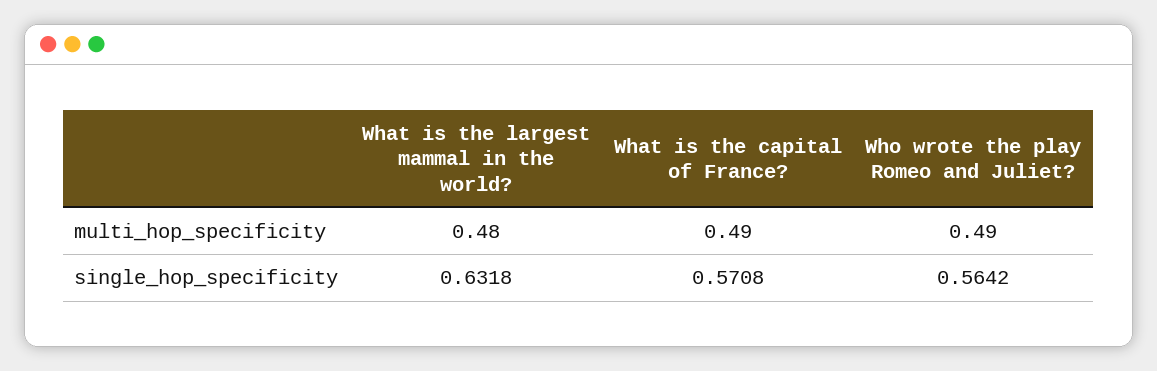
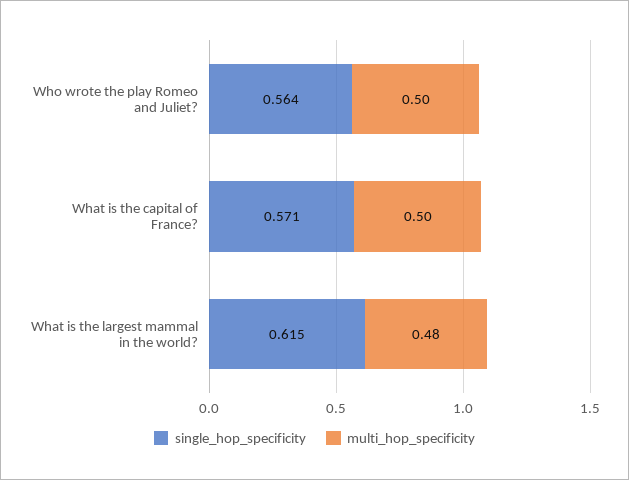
multi_hop_specificity, What is the capital of France?: 0.49 -> 0.5
multi_hop_specificity, Who wrote the play Romeo and Juliet?: 0.49 -> 0.5
single_hop_specificity, What is the largest mammal in the world?: 0.6318 -> 0.615

